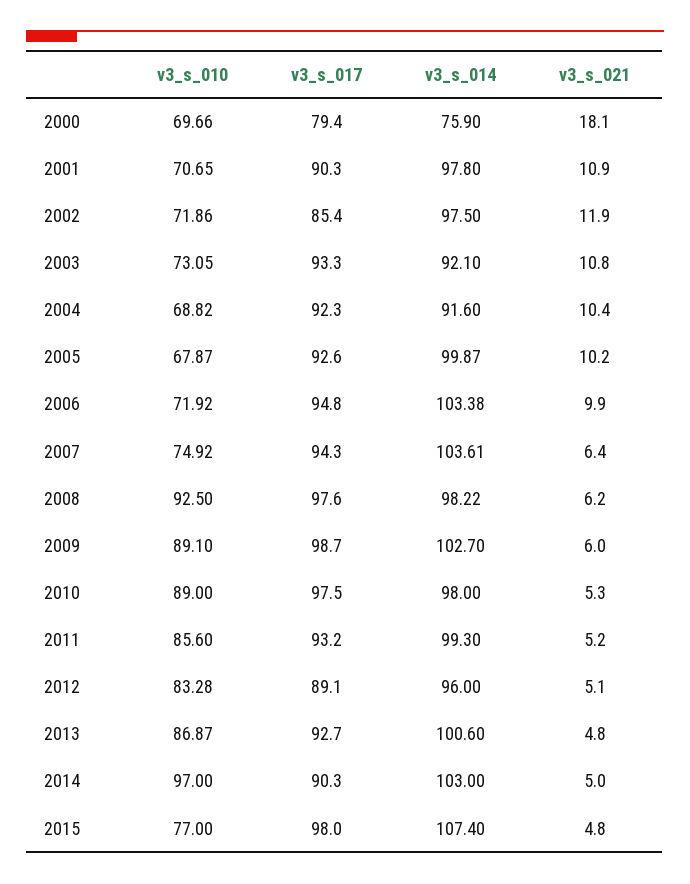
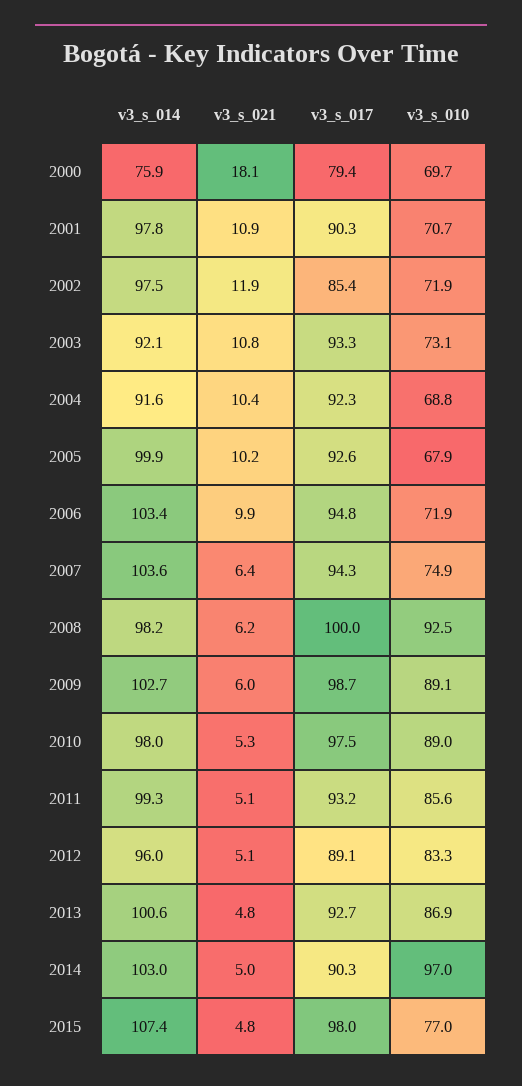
v3_s_017, 2008: 97.6 -> 100
v3_s_021, 2011: 5.2 -> 5.1

